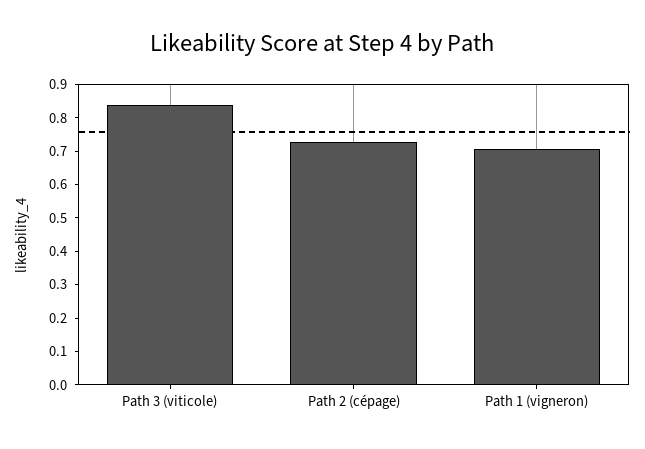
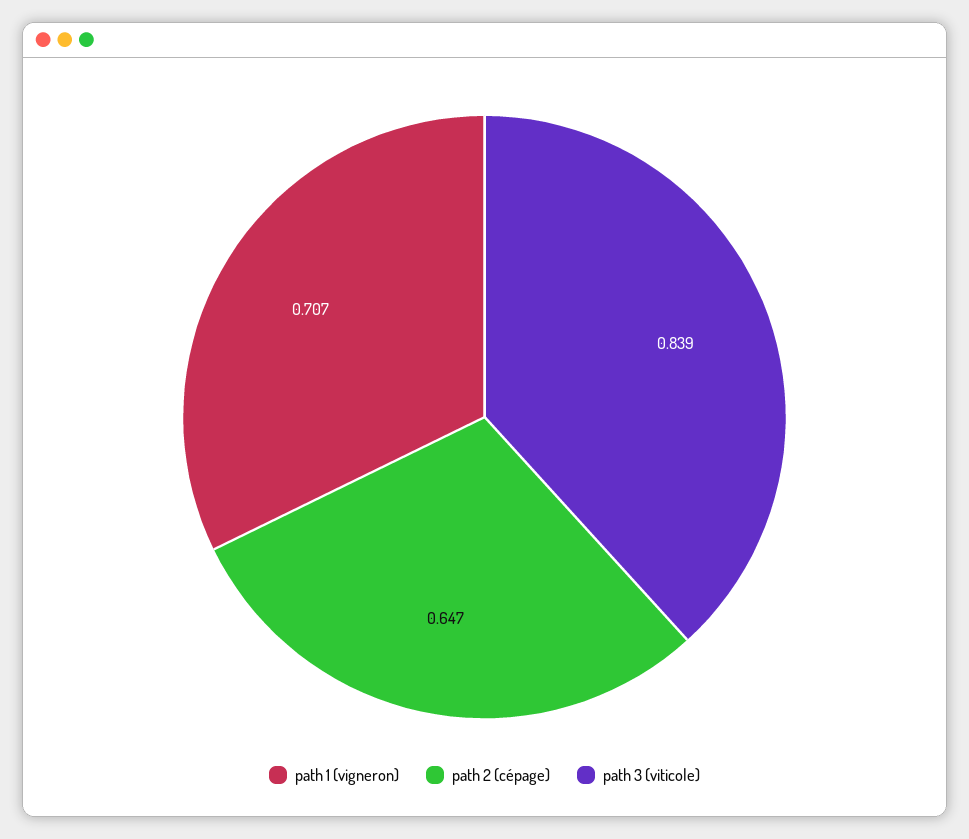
Path 2 (cépage): 0.725 -> 0.647

